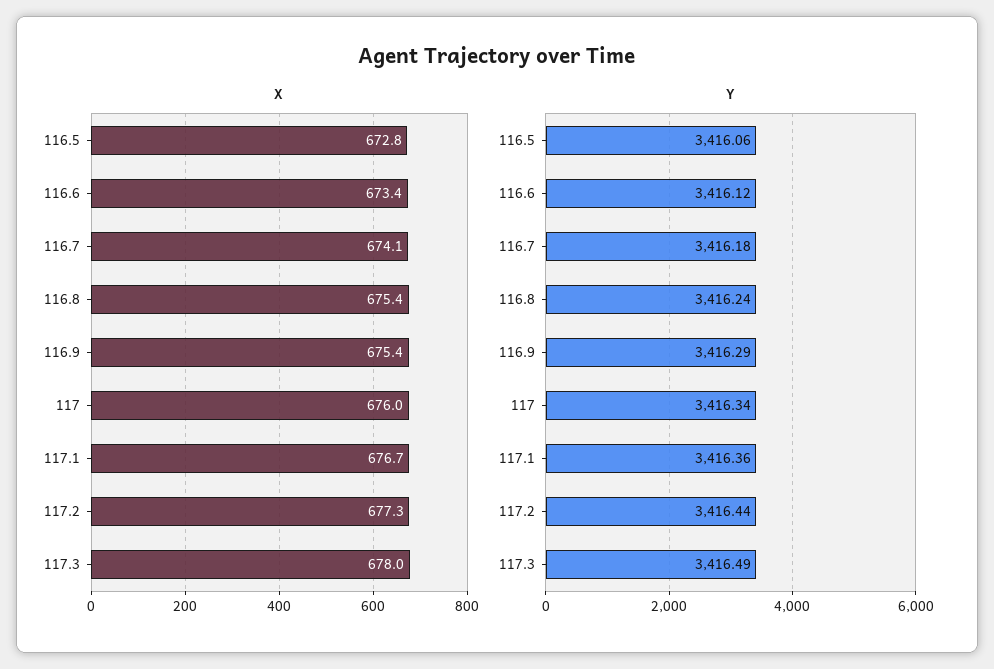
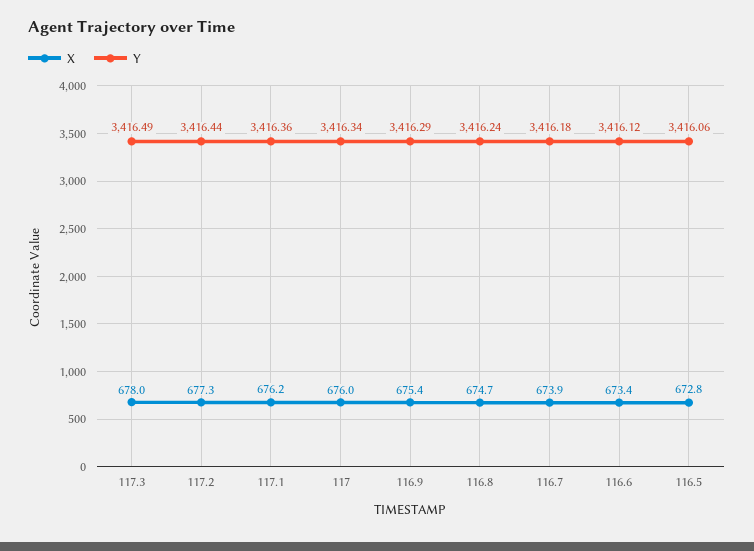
X, 116.7: 674.1 -> 673.9
X, 116.8: 675.4 -> 674.7
X, 117.1: 676.7 -> 676.2

